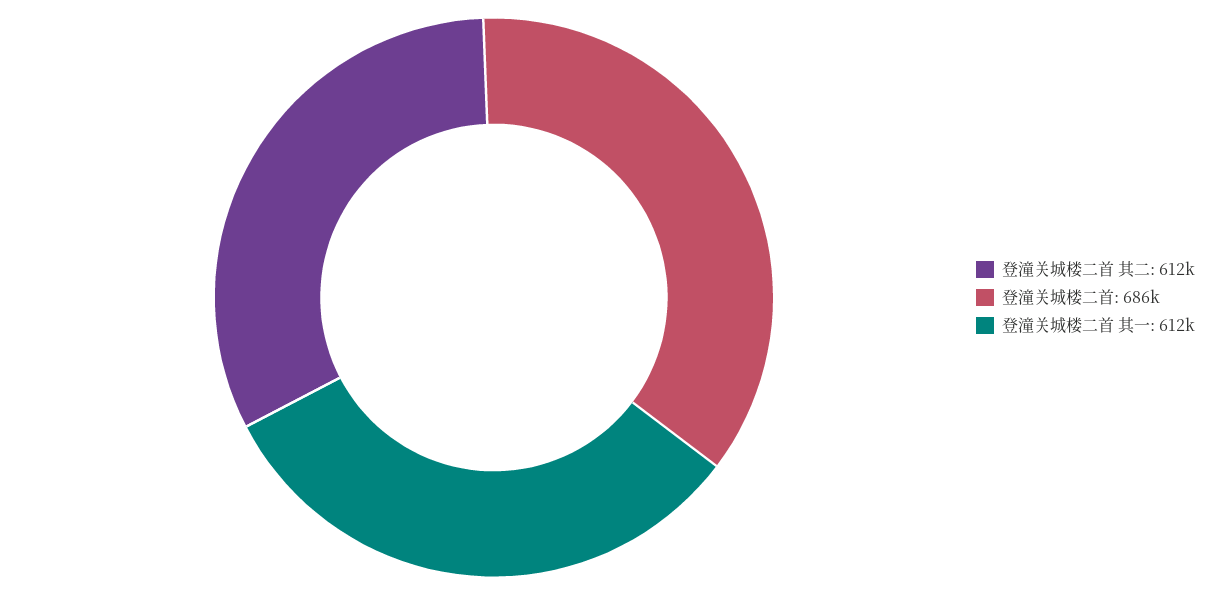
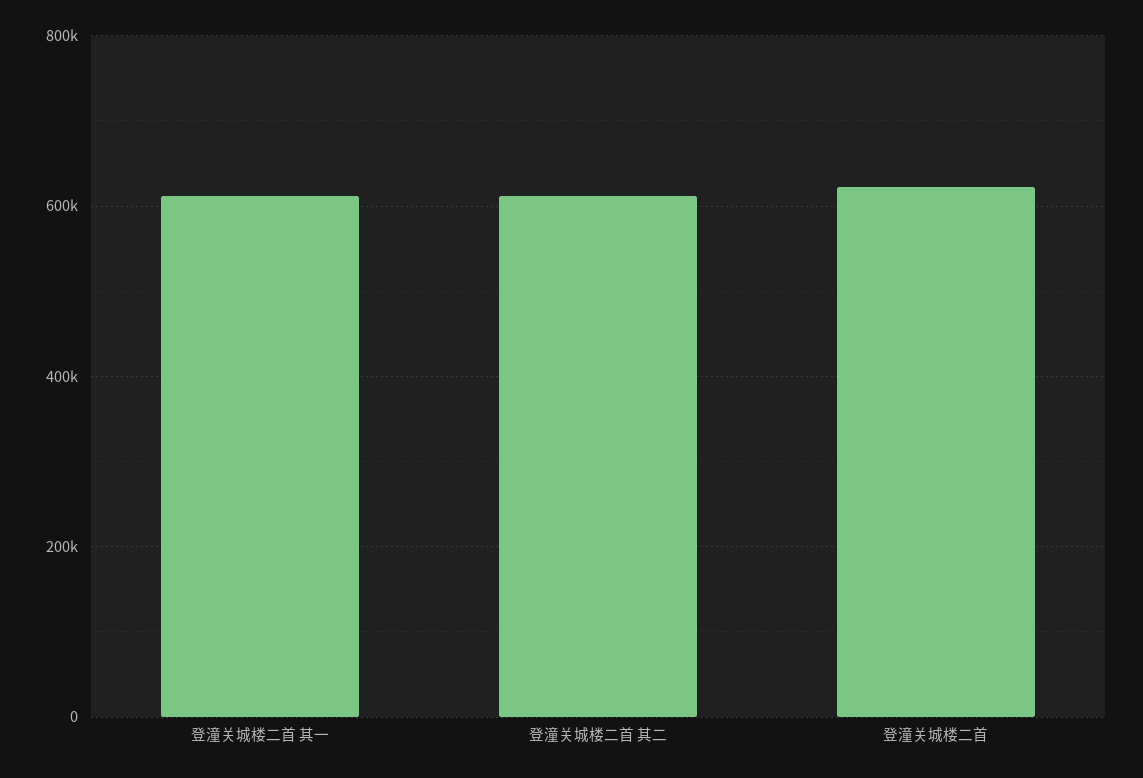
登潼关城楼二首: 686000 -> 620000

